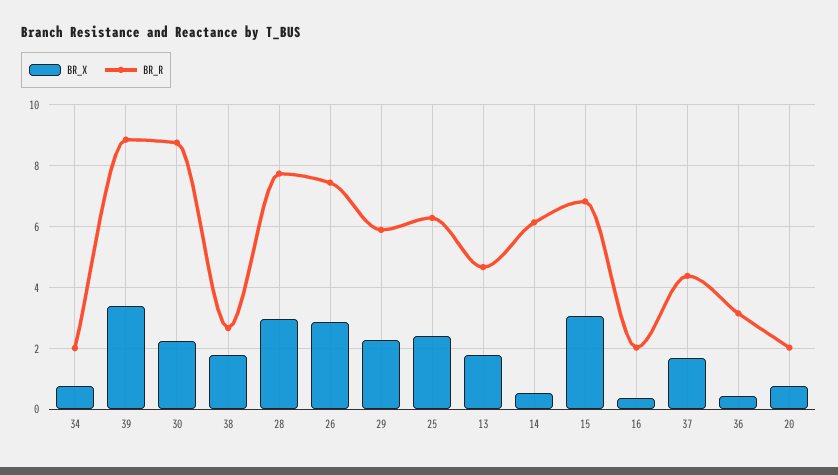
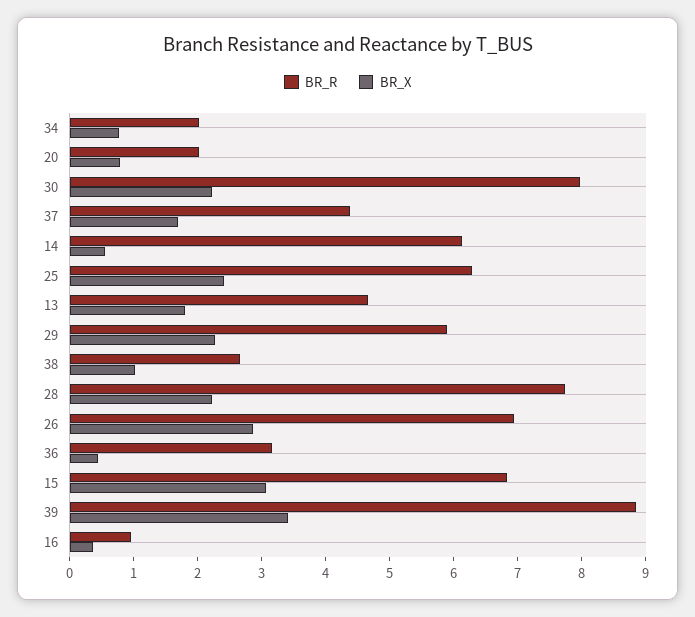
BR_R, 30: 8.8 -> 8
BR_X, 38: 1.8 -> 1
BR_X, 28: 3 -> 2.2
BR_R, 26: 7.4 -> 7
BR_R, 16: 2 -> 1

